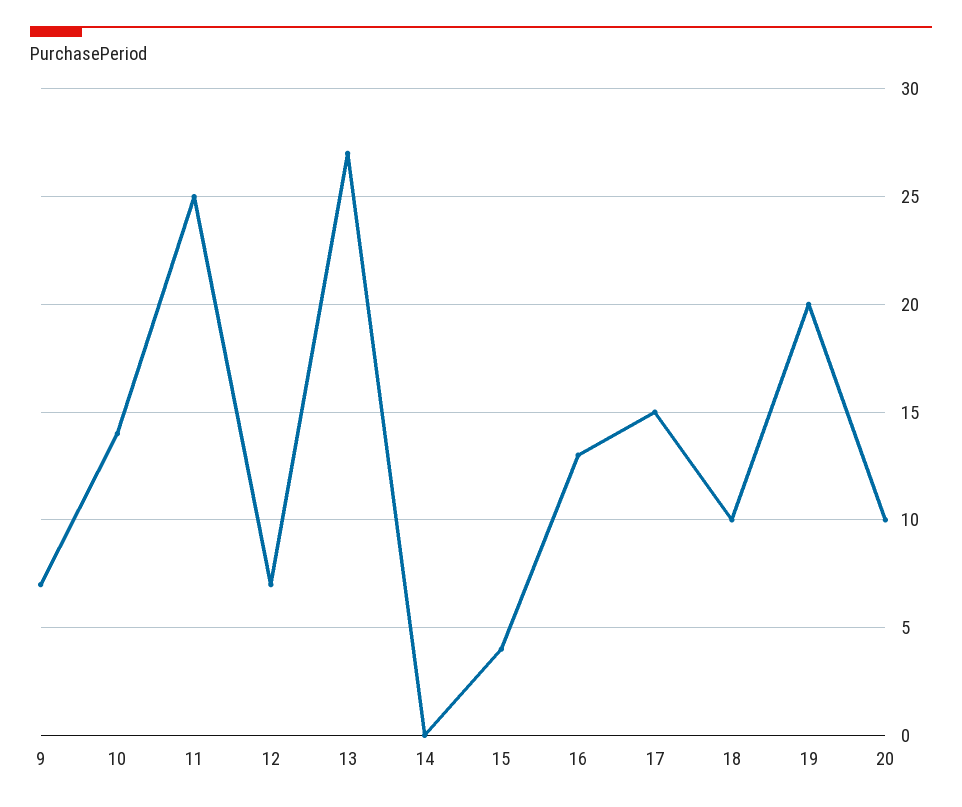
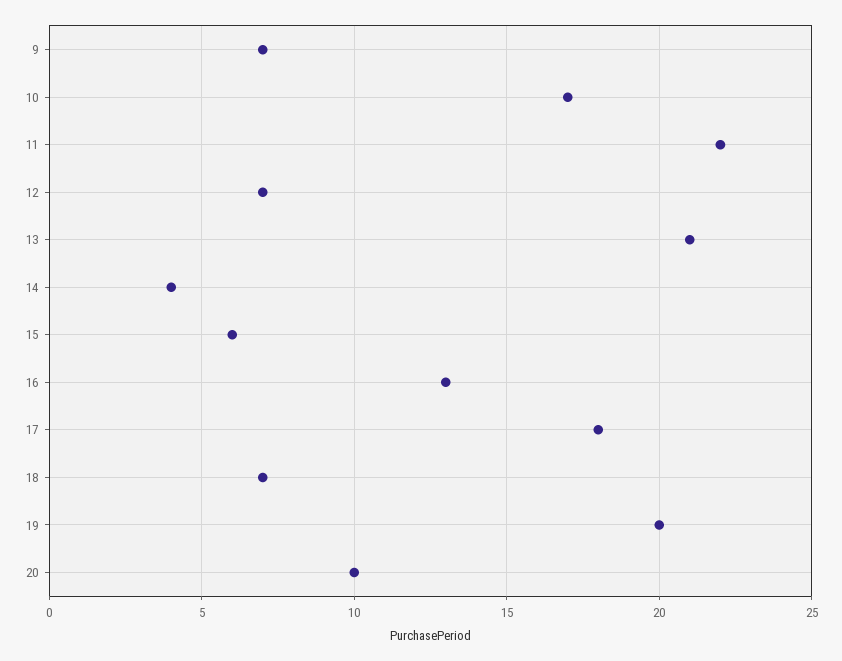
10: 14 -> 17
11: 25 -> 22
13: 27 -> 21
14: 0 -> 4
15: 4 -> 6
17: 15 -> 18
18: 10 -> 7

